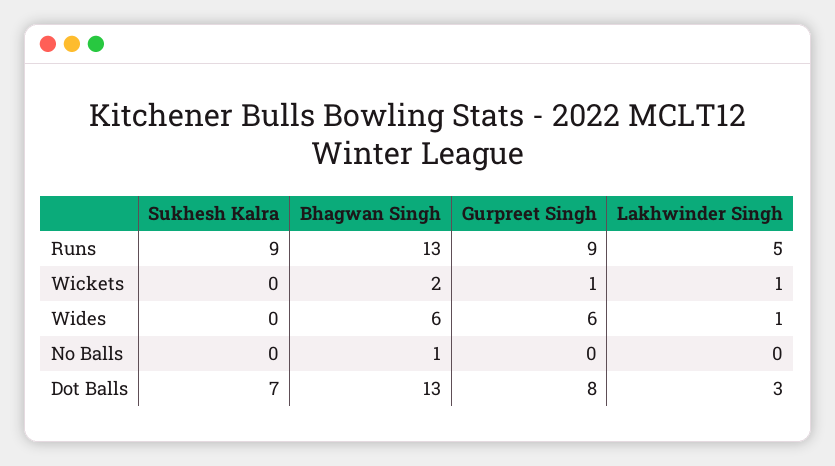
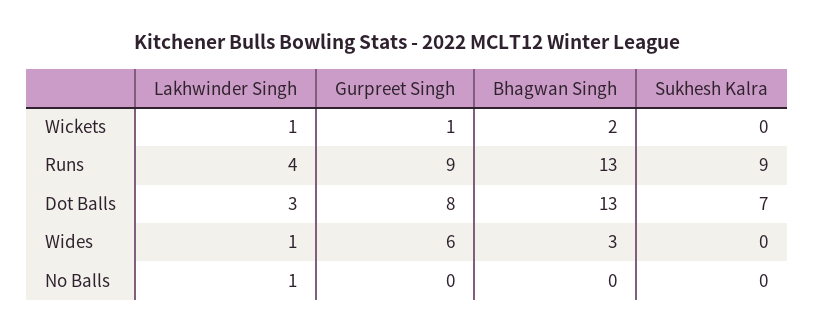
Lakhwinder Singh, Runs: 5 -> 4
Bhagwan Singh, Wides: 6 -> 3
Bhagwan Singh, No Balls: 1 -> 0
Lakhwinder Singh, No Balls: 0 -> 1

